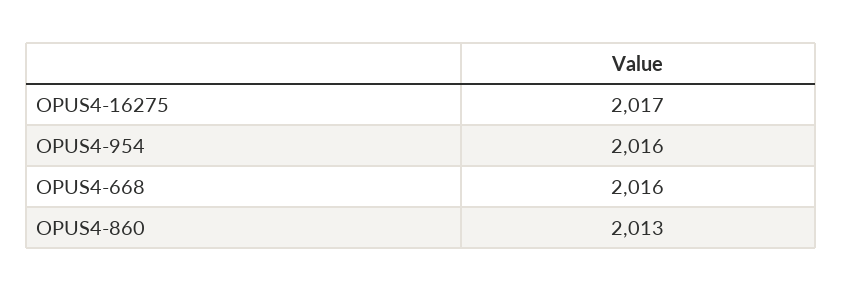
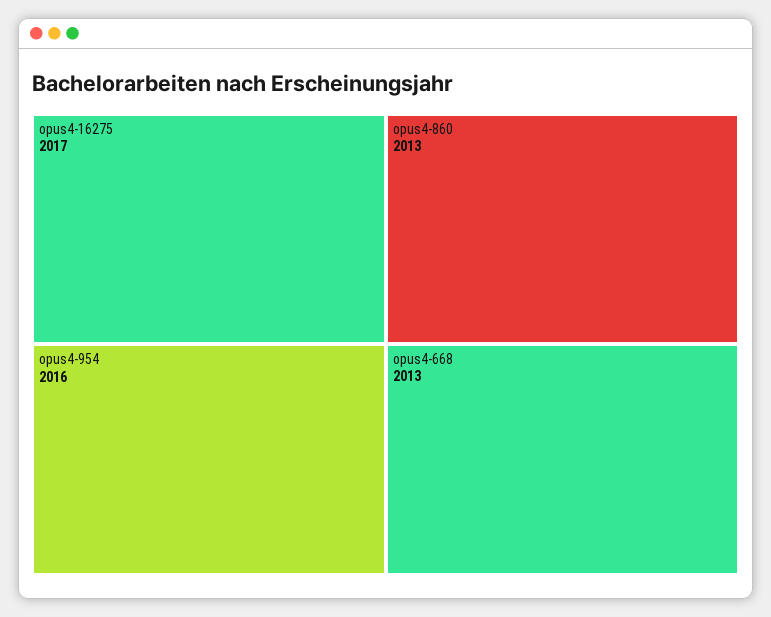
OPUS4-668: 2016 -> 2013

